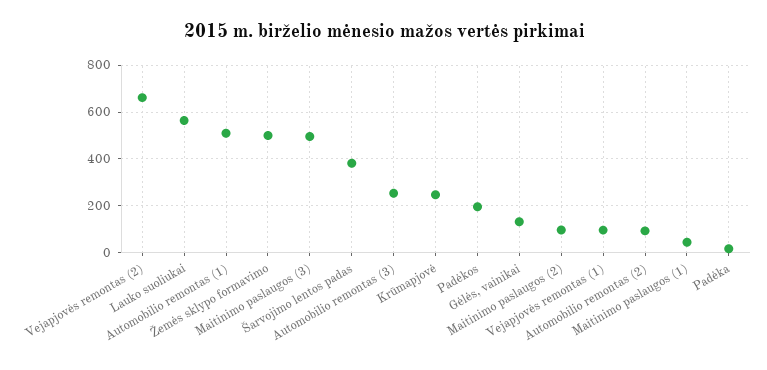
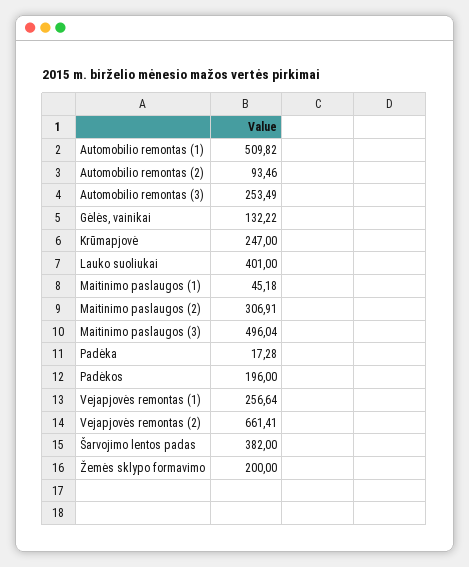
Lauko suoliukai: 550 -> 401
Žemės sklypo formavimo: 500 -> 200
Maitinimo paslaugos (2): 100 -> 306.91
Vejapjovės remontas (1): 100 -> 256.64

